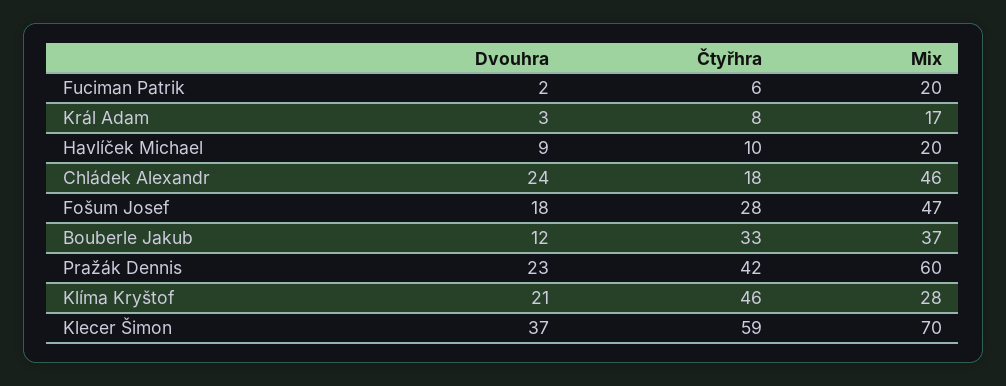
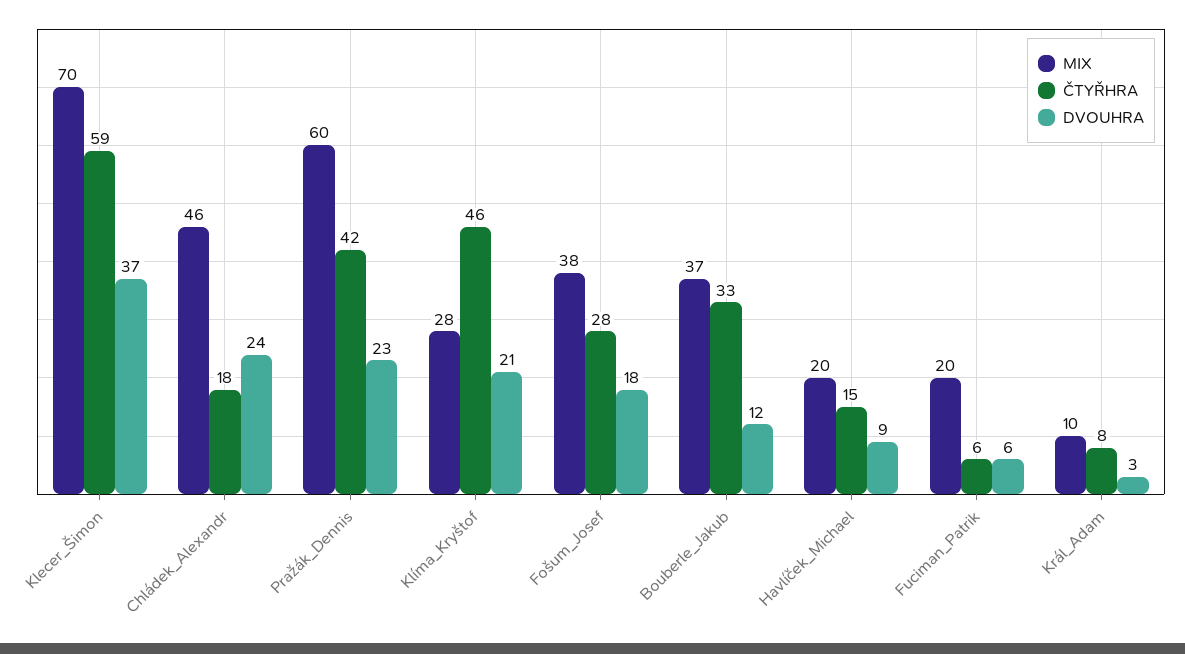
Dvouhra, Fuciman Patrik: 2 -> 6
Mix, Král Adam: 17 -> 10
Čtyřhra, Havlíček Michael: 10 -> 15
Mix, Fošum Josef: 47 -> 38

